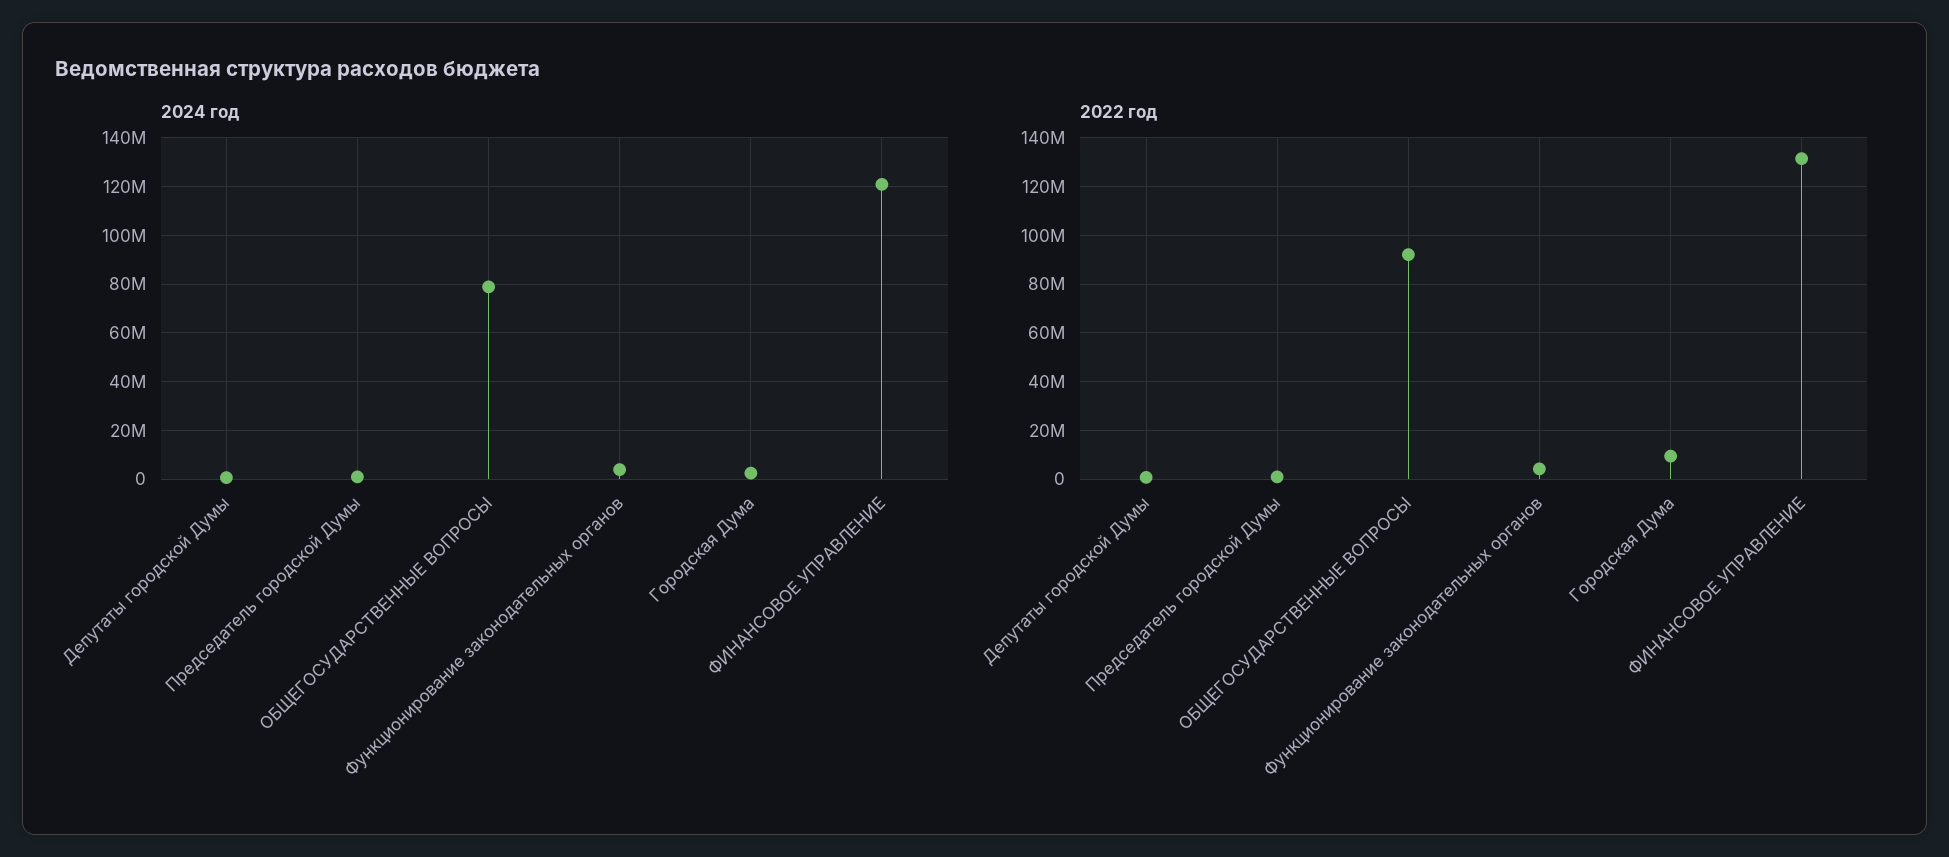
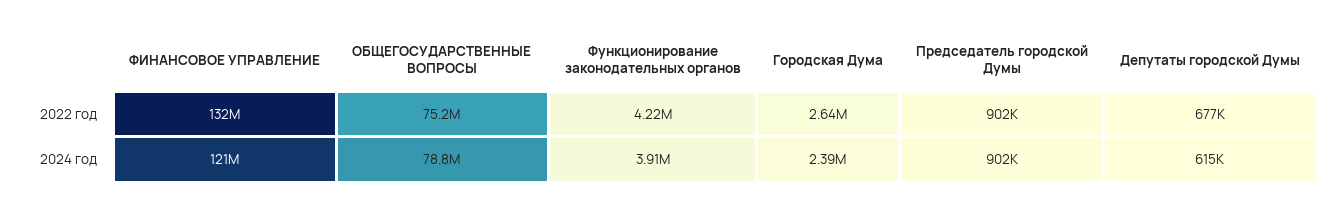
2022 год, ОБЩЕГОСУДАРСТВЕННЫЕ ВОПРОСЫ: 92500000 -> 75200000
2022 год, Городская Дума: 10000000 -> 2640000

